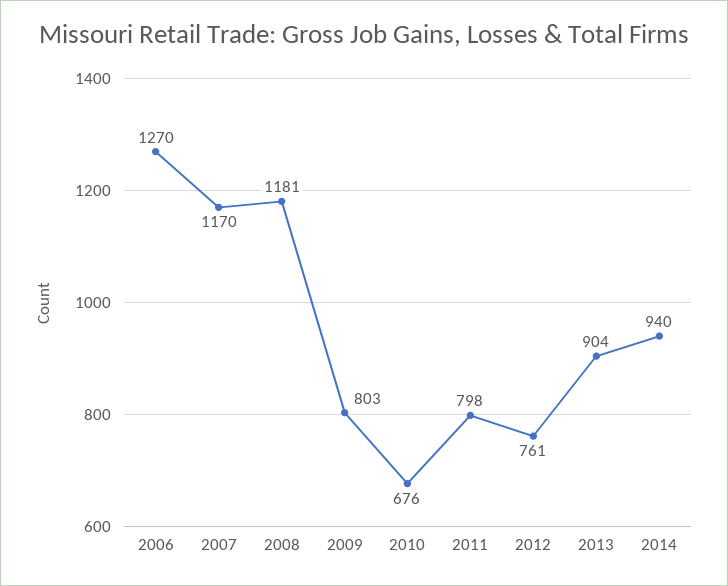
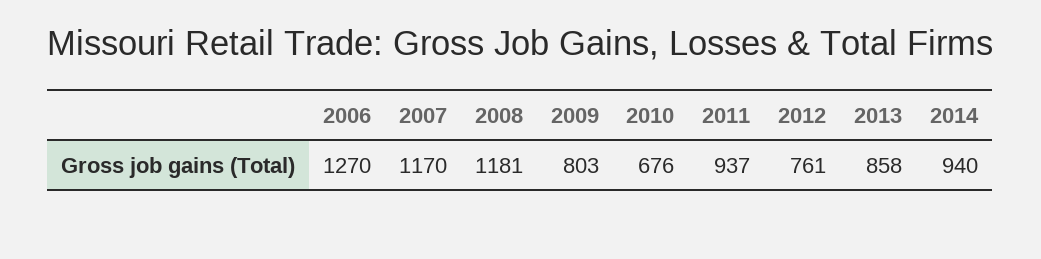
2011: 798 -> 937
2013: 904 -> 858

